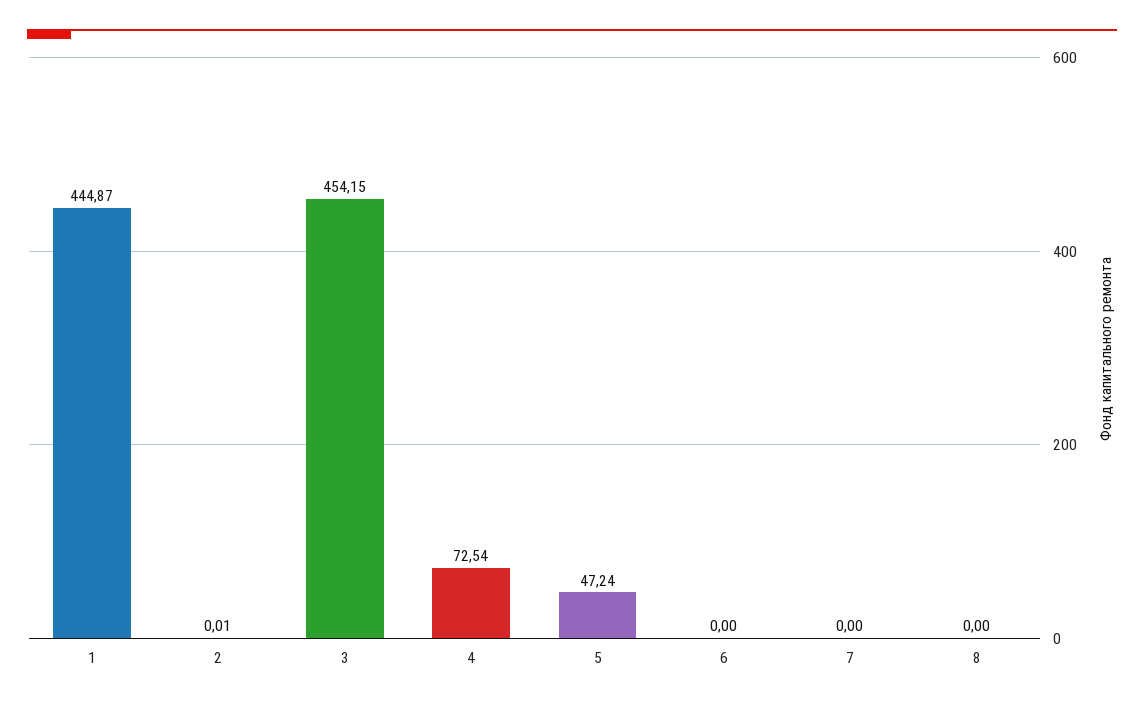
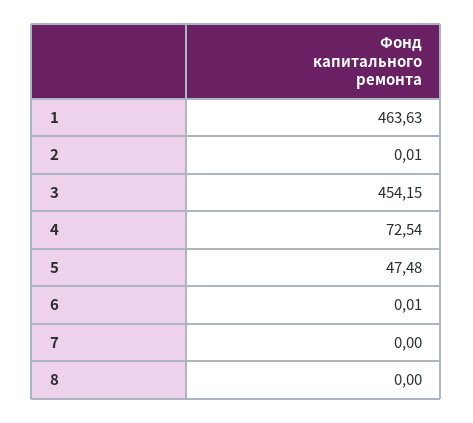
1: 444.87 -> 463.63
5: 47.24 -> 47.48
6: 0 -> 0.01

